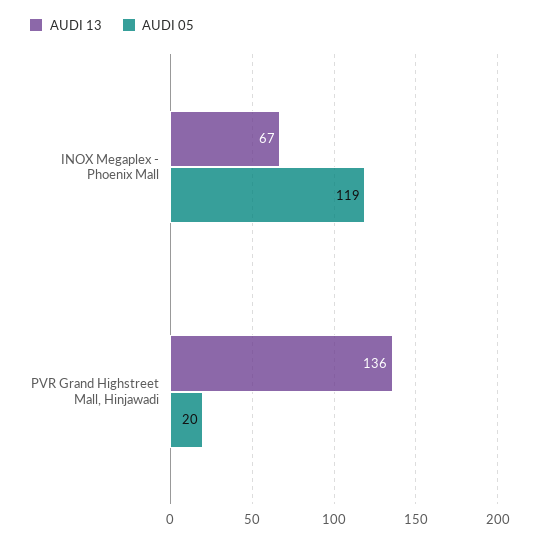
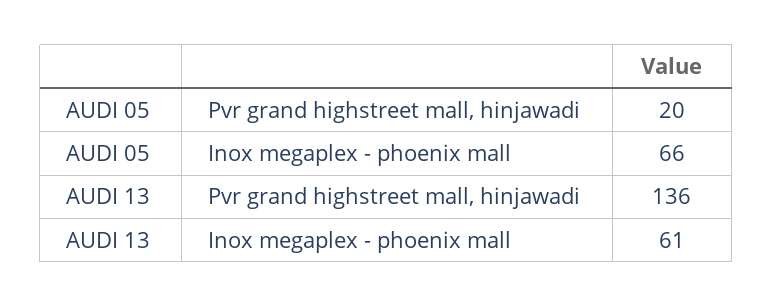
AUDI 13, INOX Megaplex - Phoenix Mall: 67 -> 61
AUDI 05, INOX Megaplex - Phoenix Mall: 119 -> 66

